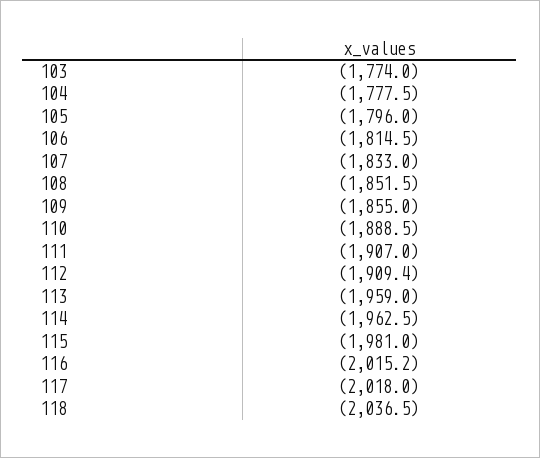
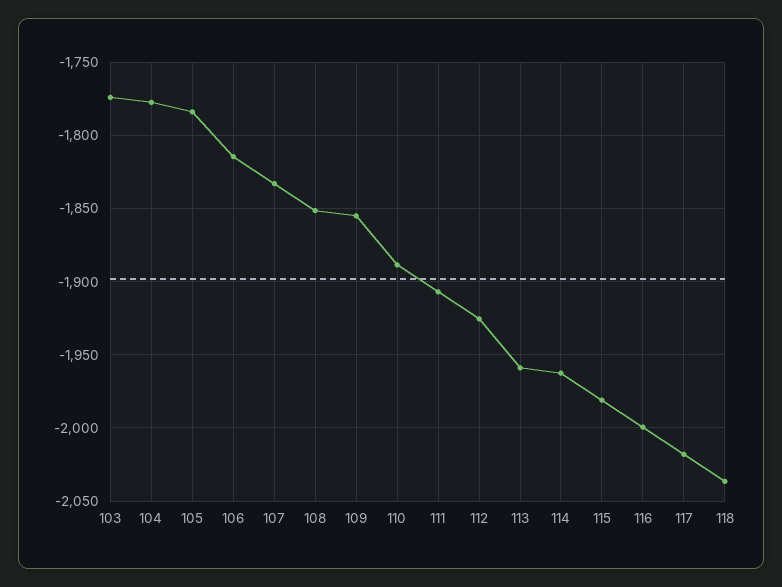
105: -1796 -> -1785
112: -1909.4 -> -1925
116: -2015.2 -> -2000

